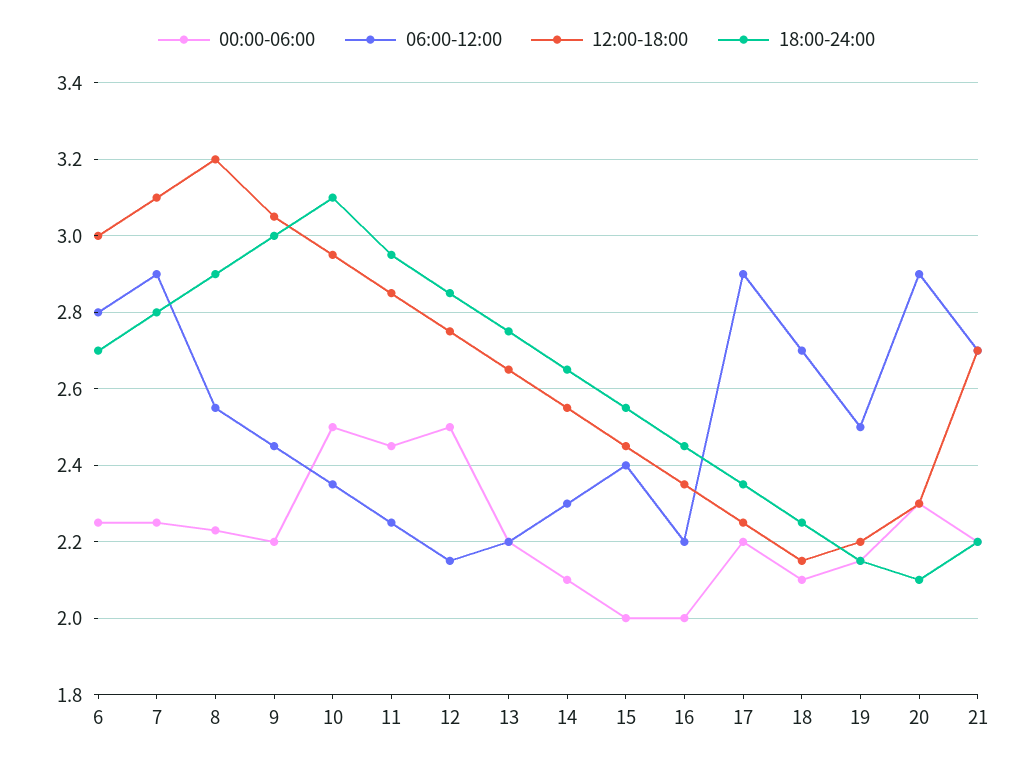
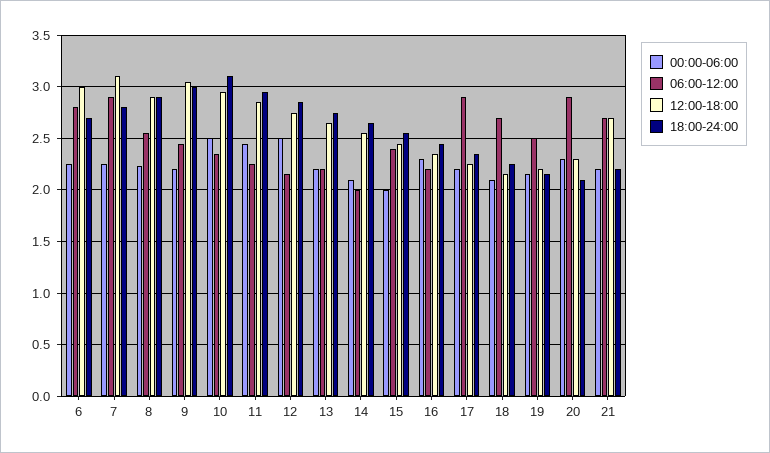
12:00-18:00, 8: 3.2 -> 2.9
06:00-12:00, 14: 2.3 -> 2
00:00-06:00, 16: 2 -> 2.3

